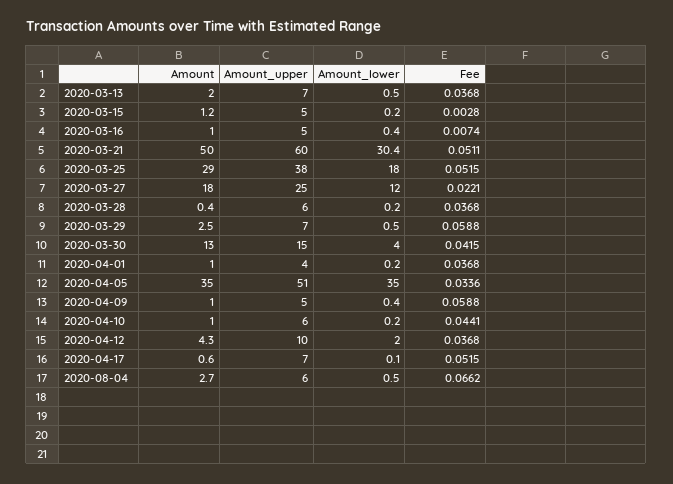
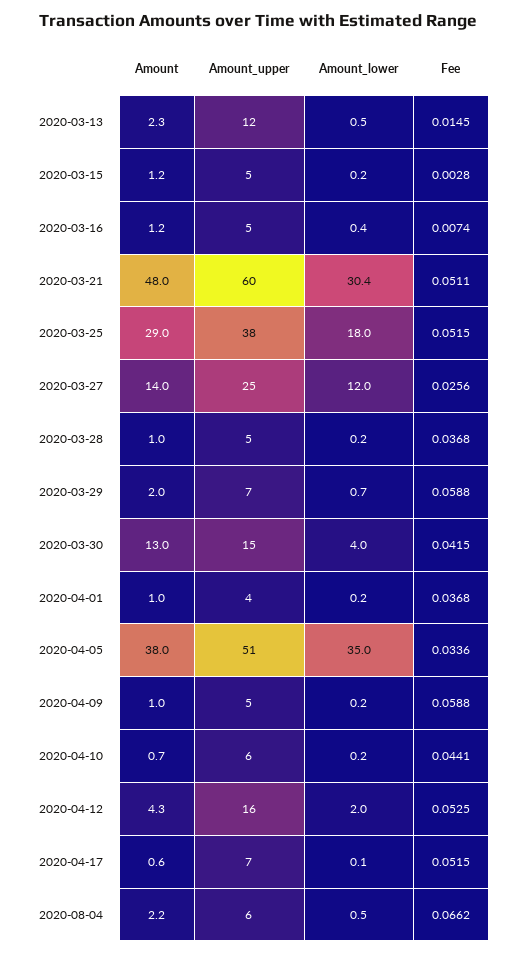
Amount, 2020-03-13: 2 -> 2.3
Amount_upper, 2020-03-13: 7 -> 12
Fee, 2020-03-13: 0.0368 -> 0.0145
Amount, 2020-03-16: 1 -> 1.2
Amount, 2020-03-21: 50 -> 48
Amount, 2020-03-27: 18 -> 14
Fee, 2020-03-27: 0.0221 -> 0.0256
Amount, 2020-03-28: 0.4 -> 1
Amount_upper, 2020-03-28: 6 -> 5
Amount, 2020-03-29: 2.5 -> 2
Amount_lower, 2020-03-29: 0.5 -> 0.7
Amount, 2020-04-05: 35 -> 38
Amount_lower, 2020-04-09: 0.4 -> 0.2
Amount, 2020-04-10: 1 -> 0.7
Amount_upper, 2020-04-12: 10 -> 16
Fee, 2020-04-12: 0.0368 -> 0.0525
Amount, 2020-08-04: 2.7 -> 2.2

